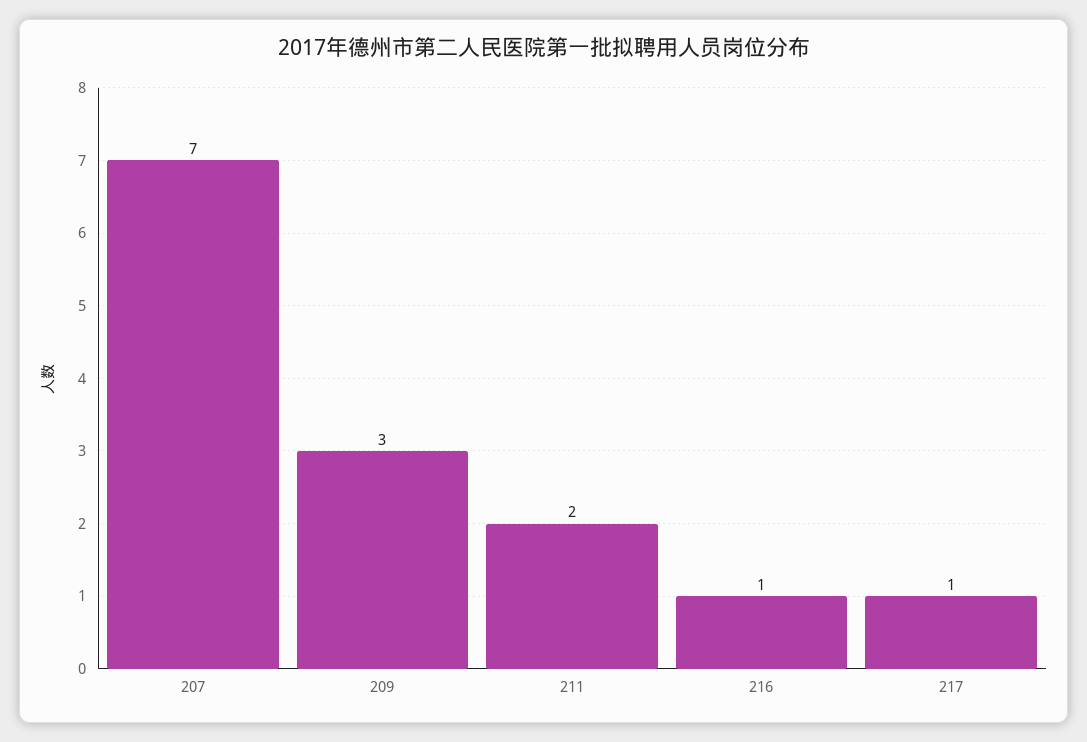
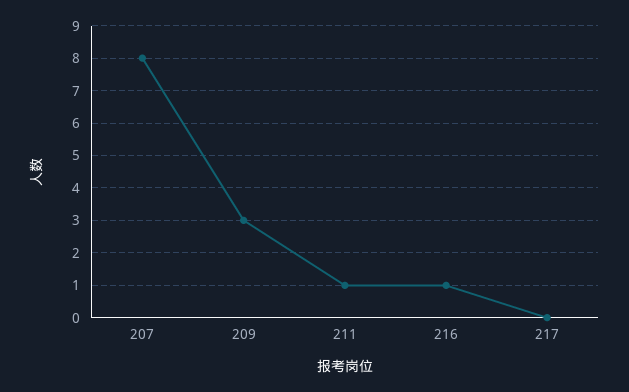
207: 7 -> 8
211: 2 -> 1
217: 1 -> 0

